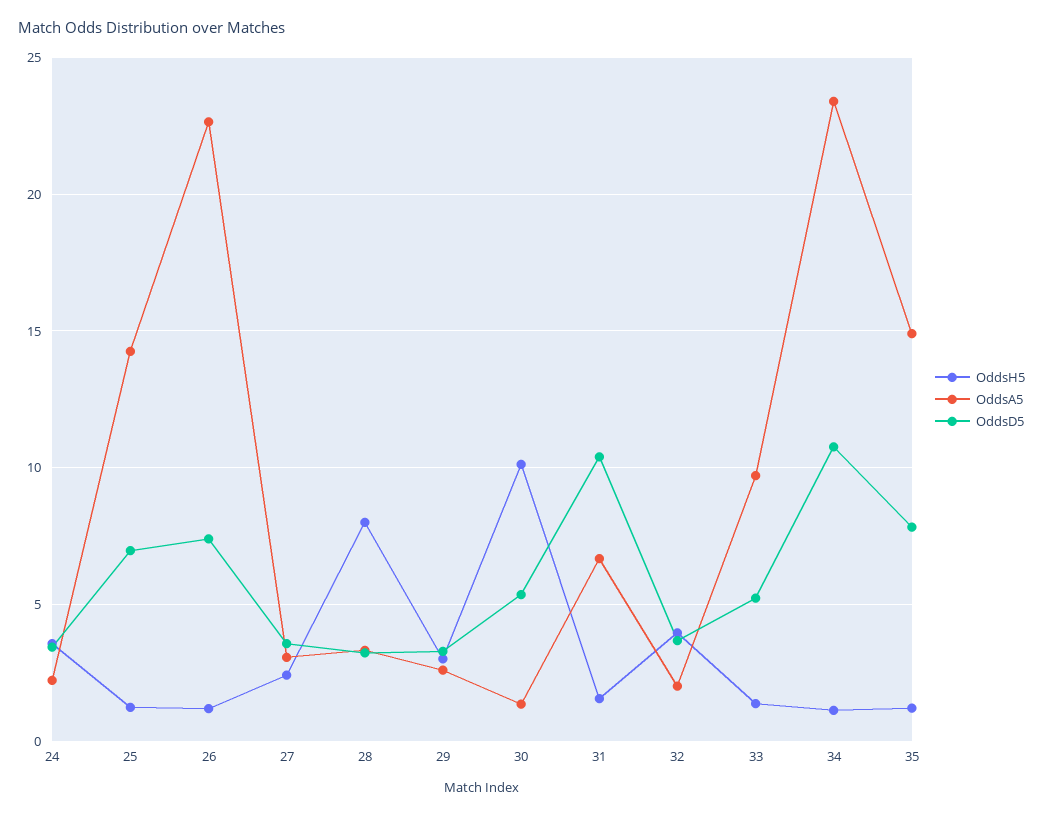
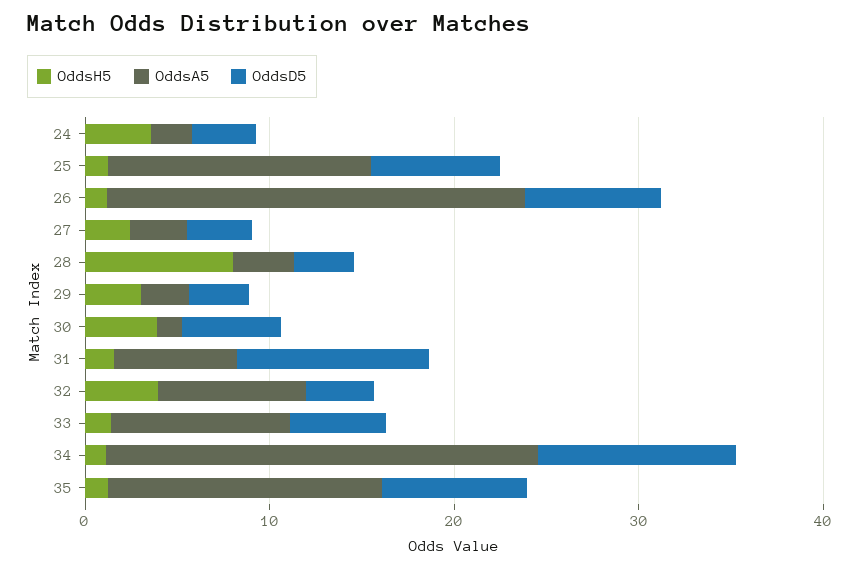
OddsH5, 30: 10 -> 4
OddsA5, 32: 2 -> 8

